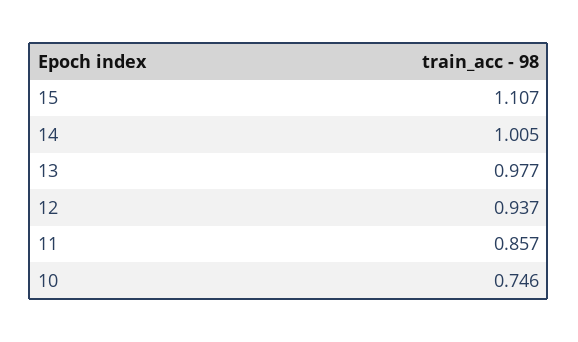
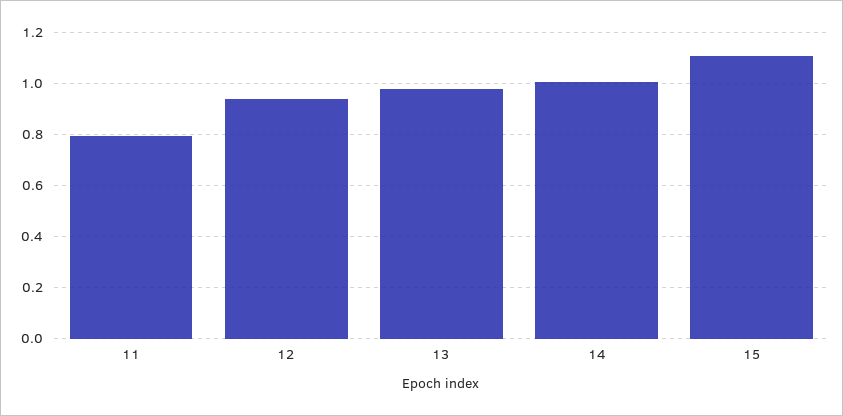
11: 0.857 -> 0.8
10: 0.746 -> none

